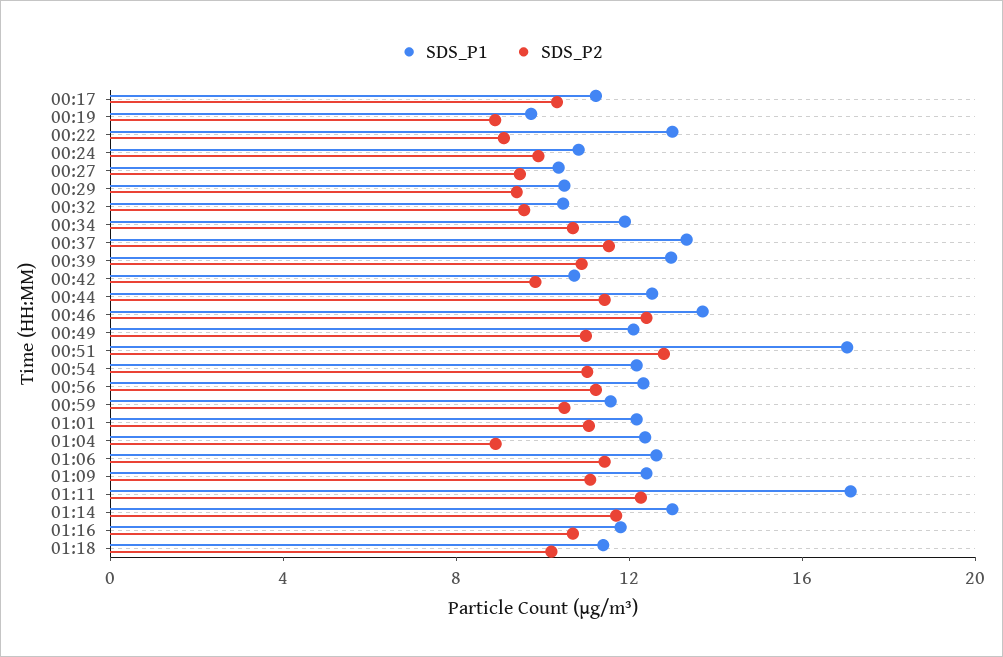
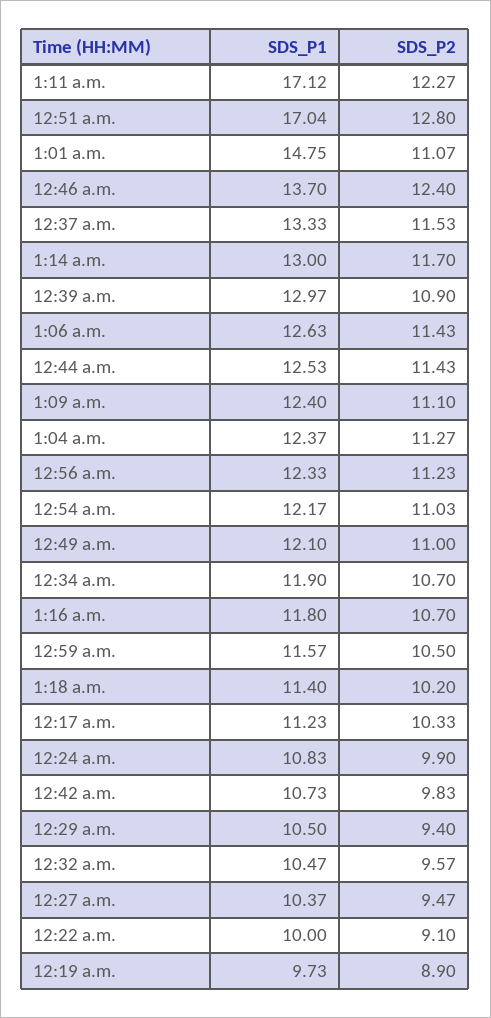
SDS_P1, 00:22: 13 -> 10
SDS_P1, 01:01: 12 -> 14.75
SDS_P2, 01:04: 9 -> 11.27

